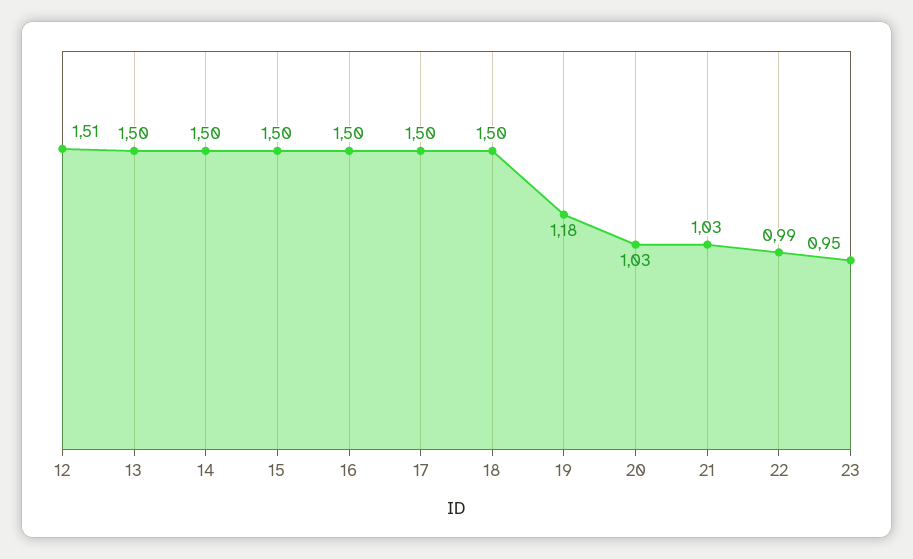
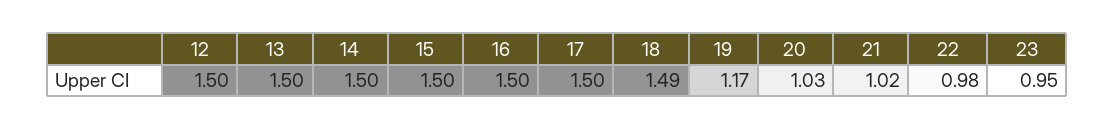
12: 1.51 -> 1.5
18: 1.5 -> 1.49
19: 1.18 -> 1.17
21: 1.03 -> 1.02
22: 0.99 -> 0.98

